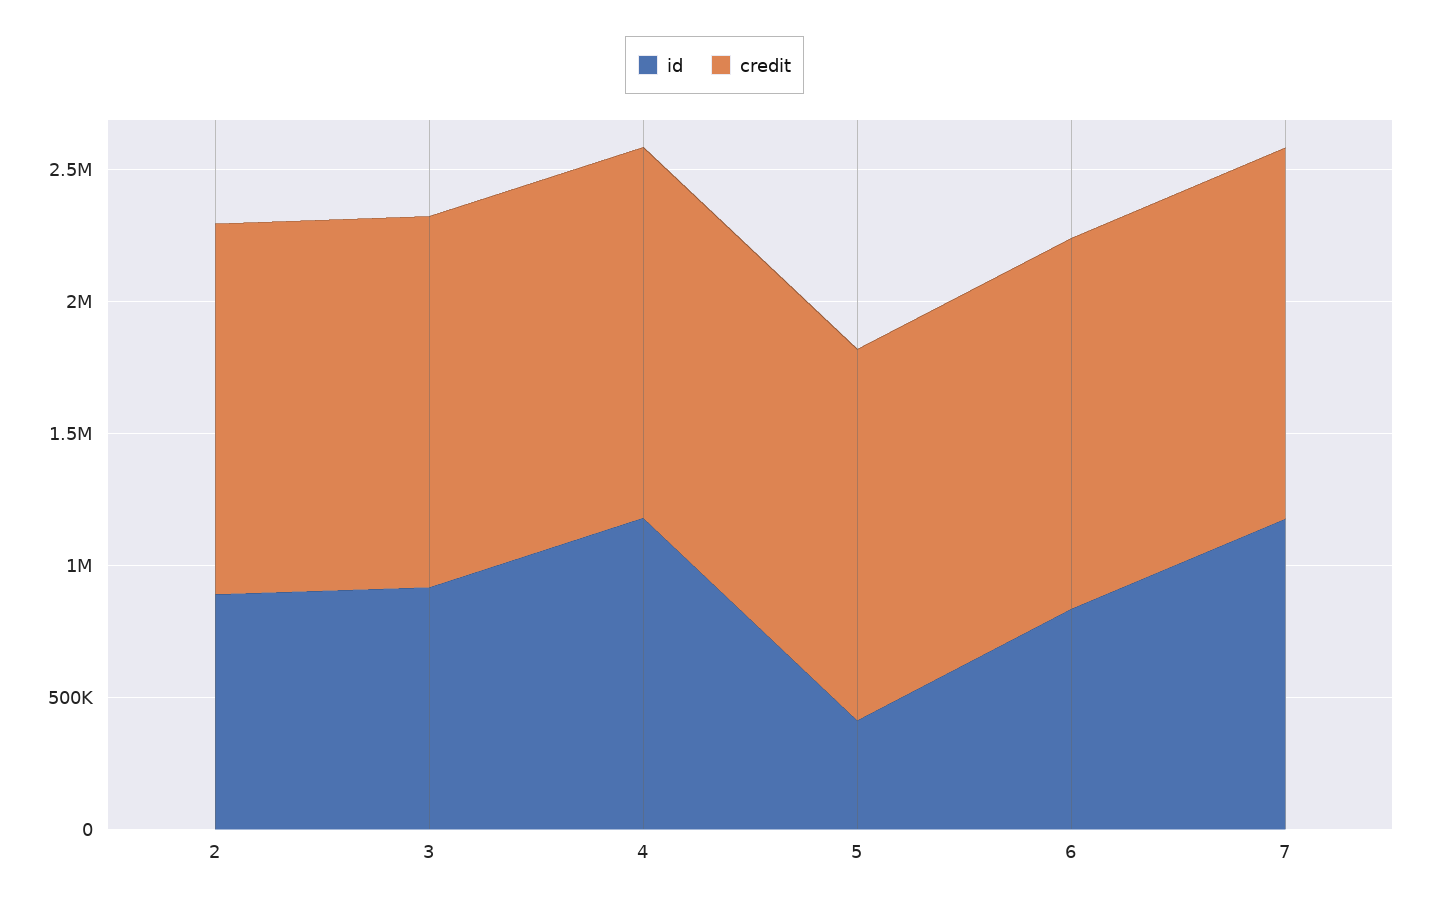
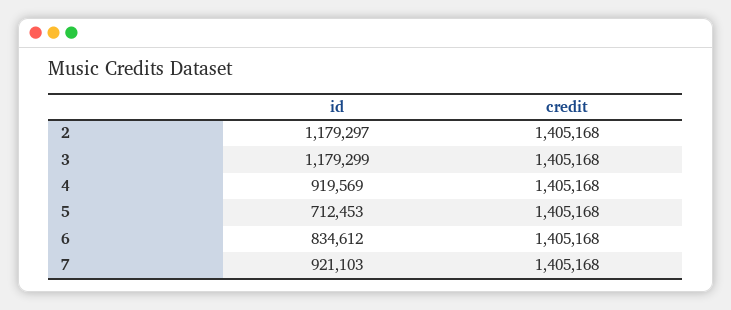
id, 2: 900000 -> 1179297
id, 3: 900000 -> 1179299
id, 4: 1200000 -> 919569
id, 5: 400000 -> 712453
id, 7: 1200000 -> 921103

